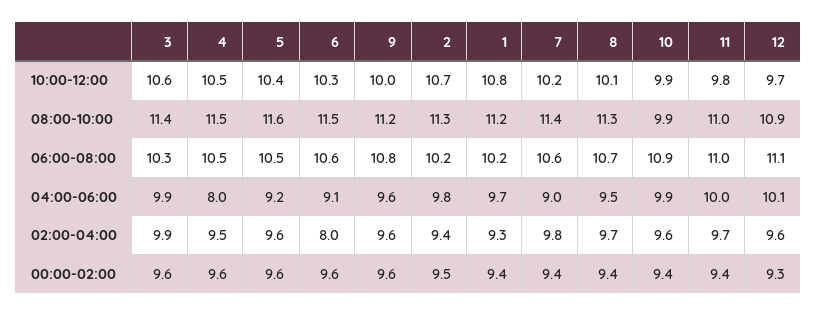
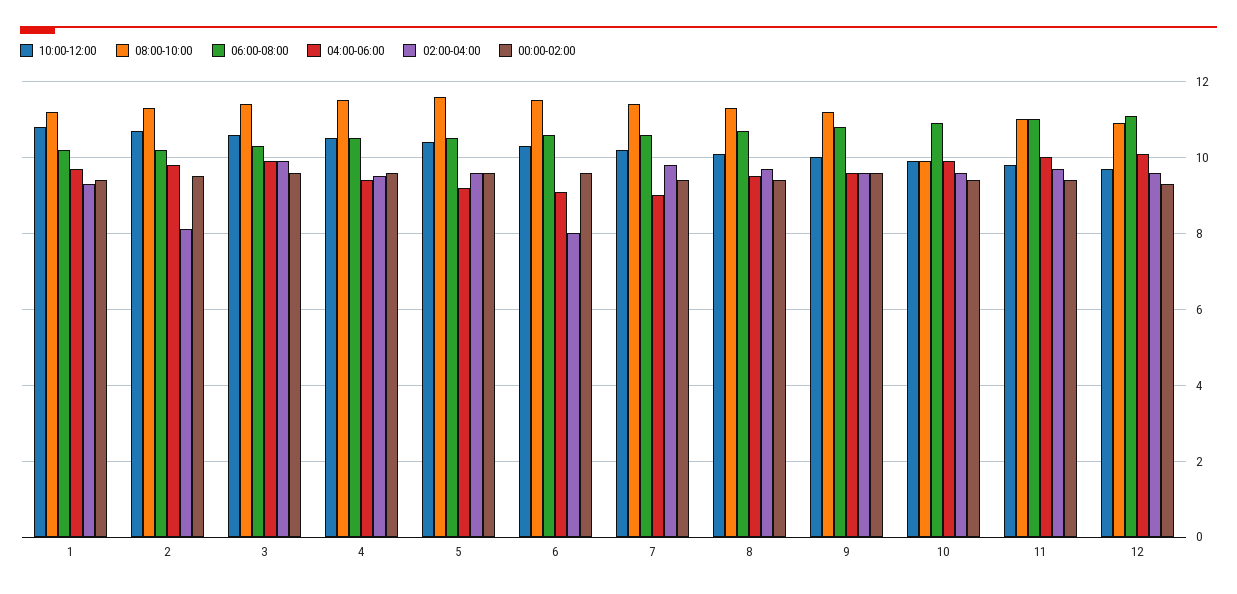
04:00-06:00, 4: 8 -> 9.5
02:00-04:00, 2: 9.4 -> 8

